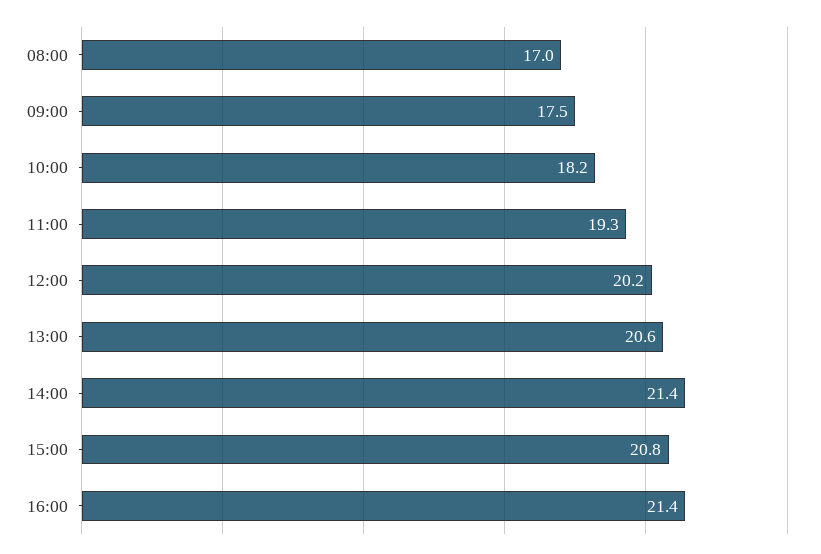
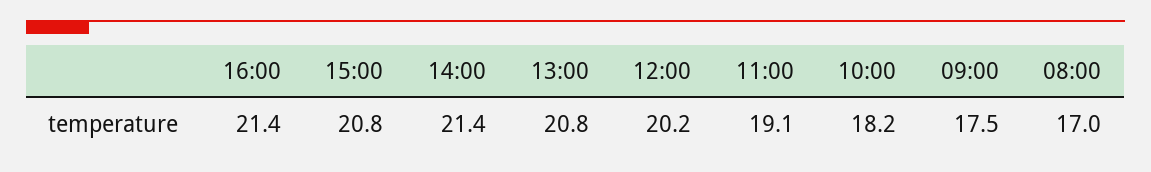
11:00: 19.3 -> 19.1
13:00: 20.6 -> 20.8

